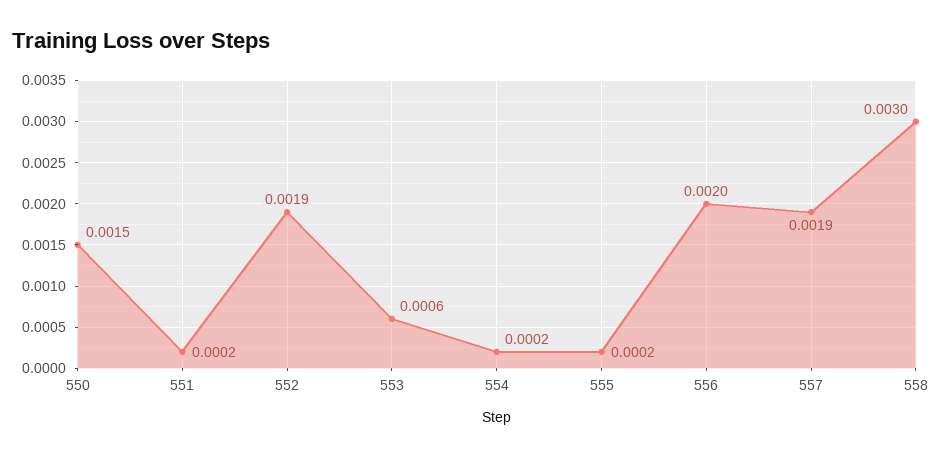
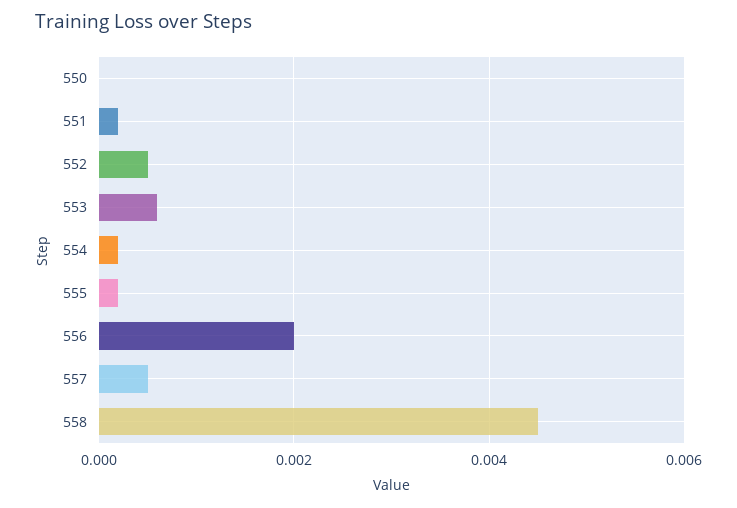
550: 0.0015 -> 0
552: 0.0019 -> 0.0005
557: 0.0019 -> 0.0005
558: 0.003 -> 0.0045

